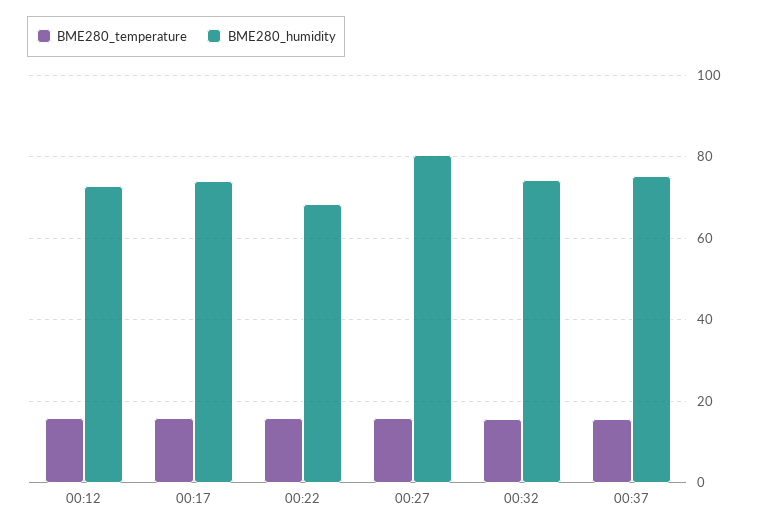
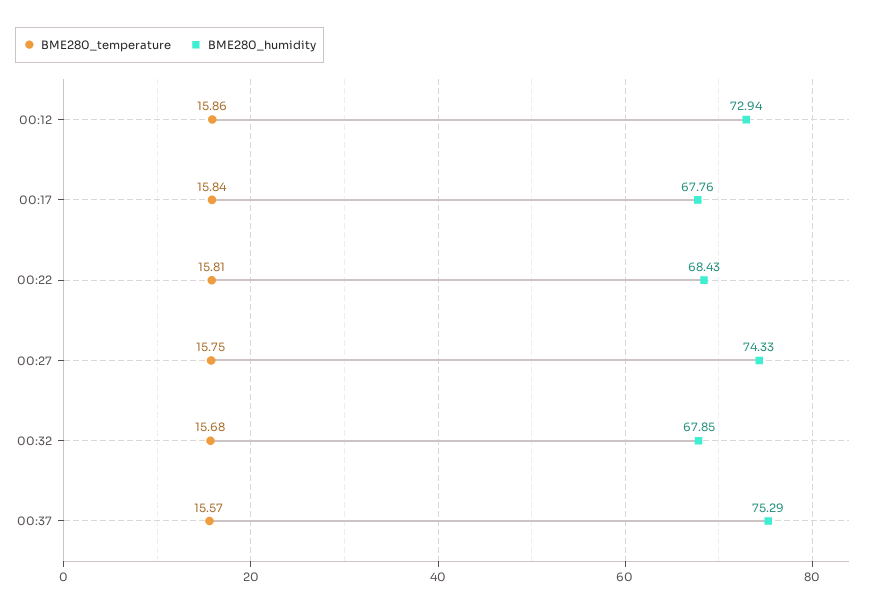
BME280_humidity, 00:17: 74 -> 67.76
BME280_humidity, 00:27: 80 -> 74.33
BME280_humidity, 00:32: 74 -> 67.85

